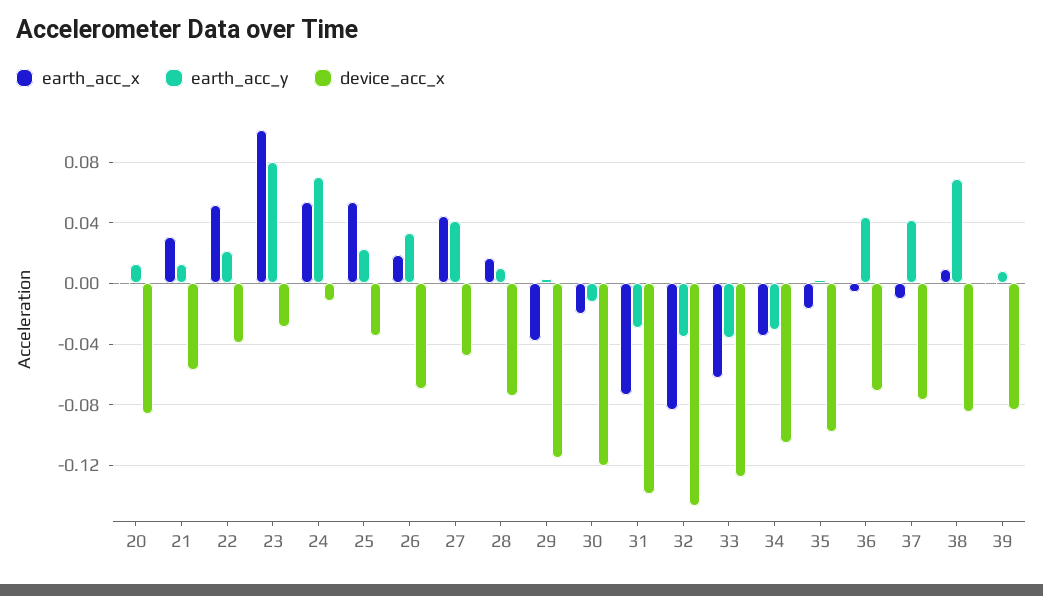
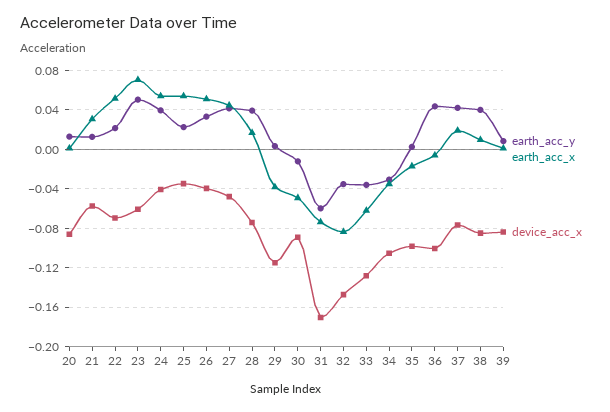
device_acc_x, 22: -0.04 -> -0.07
earth_acc_x, 23: 0.1 -> 0.07
earth_acc_y, 23: 0.08 -> 0.05
device_acc_x, 23: -0.03 -> -0.06
earth_acc_y, 24: 0.07 -> 0.04
device_acc_x, 24: -0.01 -> -0.04
earth_acc_x, 26: 0.02 -> 0.05
device_acc_x, 26: -0.07 -> -0.04
earth_acc_y, 28: 0.01 -> 0.04
earth_acc_x, 30: -0.02 -> -0.05
device_acc_x, 30: -0.12 -> -0.09
earth_acc_y, 31: -0.03 -> -0.06
device_acc_x, 31: -0.14 -> -0.17
device_acc_x, 36: -0.07 -> -0.1
earth_acc_x, 37: -0.01 -> 0.02
earth_acc_y, 38: 0.07 -> 0.04

